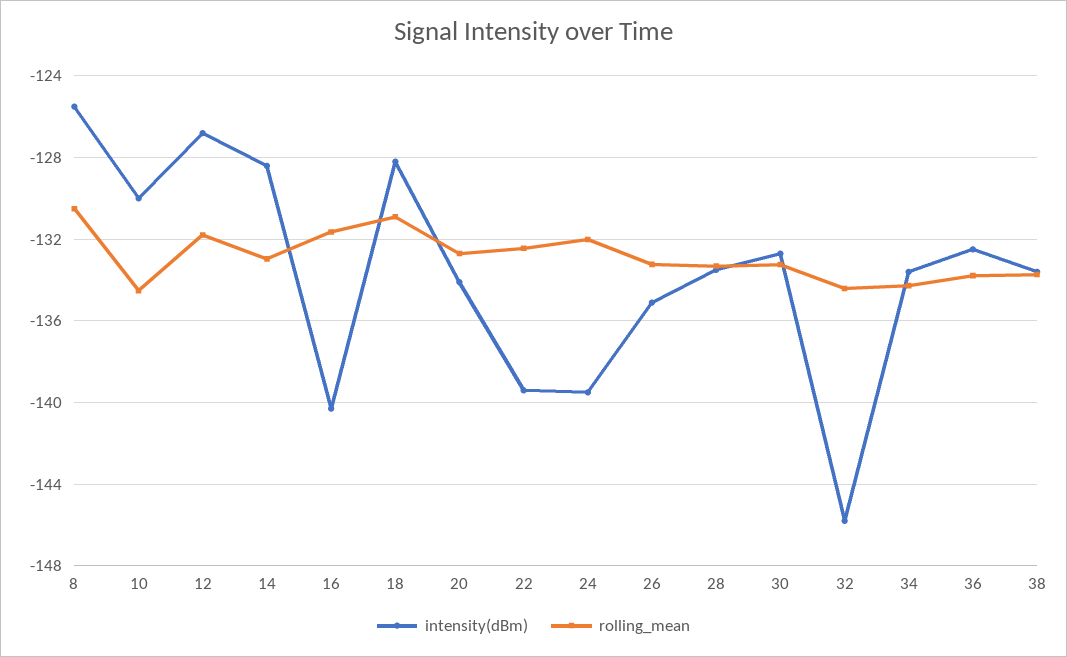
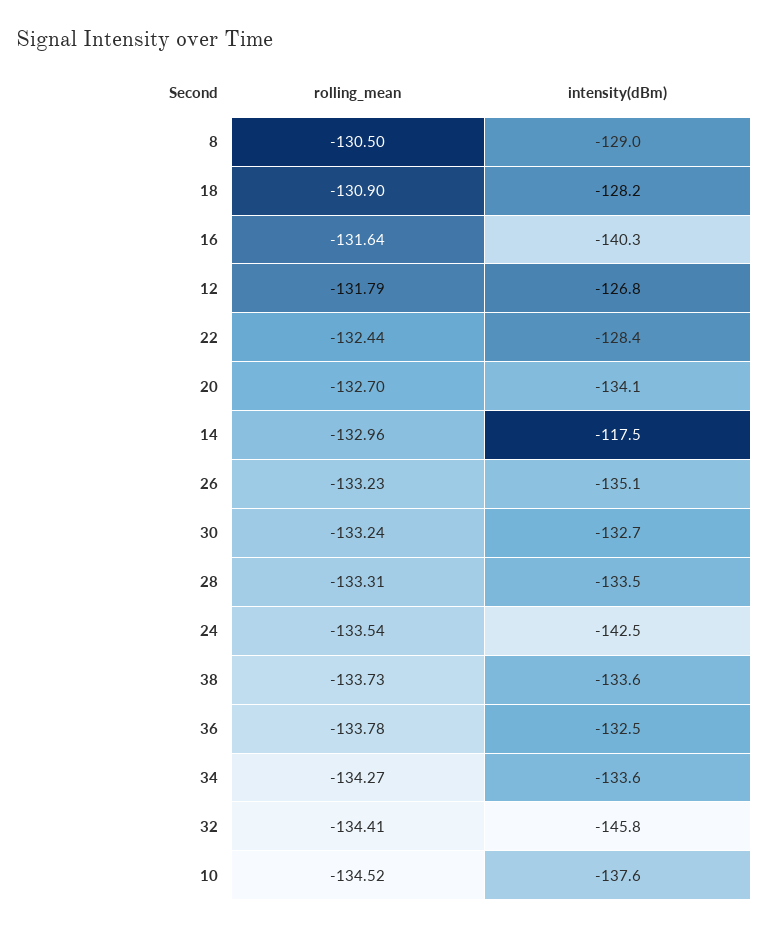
intensity(dBm), 8: -125.5 -> -129
intensity(dBm), 10: -130 -> -137.6
intensity(dBm), 14: -128.5 -> -117.5
intensity(dBm), 22: -139.5 -> -128.4
intensity(dBm), 24: -139.5 -> -142.5
rolling_mean, 24: -132 -> -133.54

